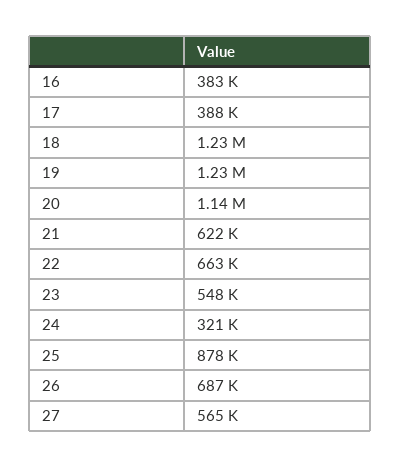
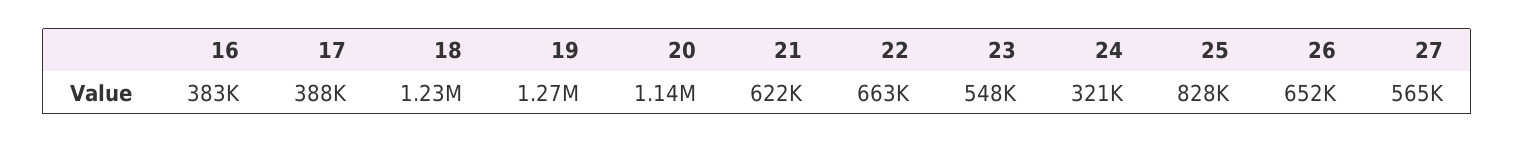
19: 1230000 -> 1270000
25: 878000 -> 828000
26: 687000 -> 652000

